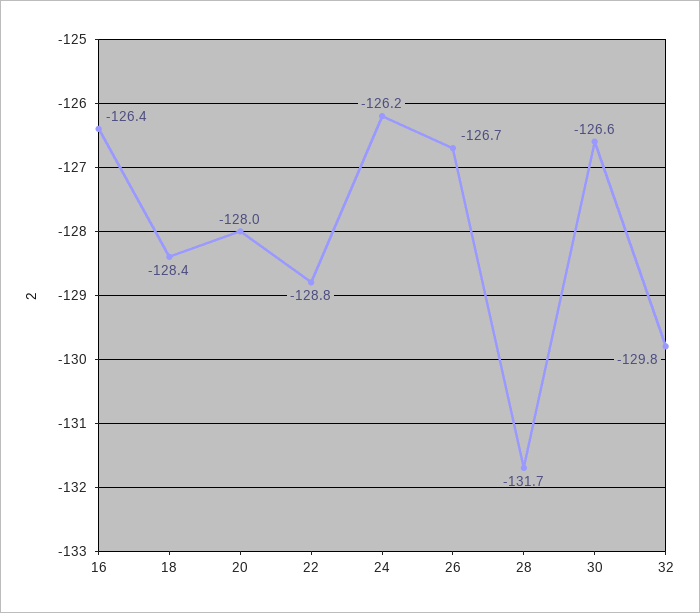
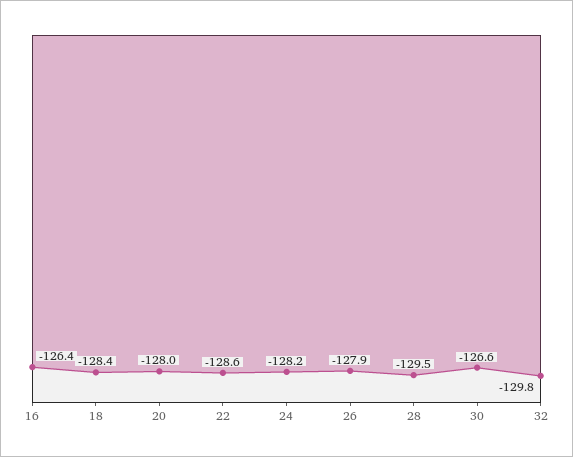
22: -128.8 -> -128.6
24: -126.2 -> -128.2
26: -126.7 -> -127.9
28: -131.7 -> -129.5

